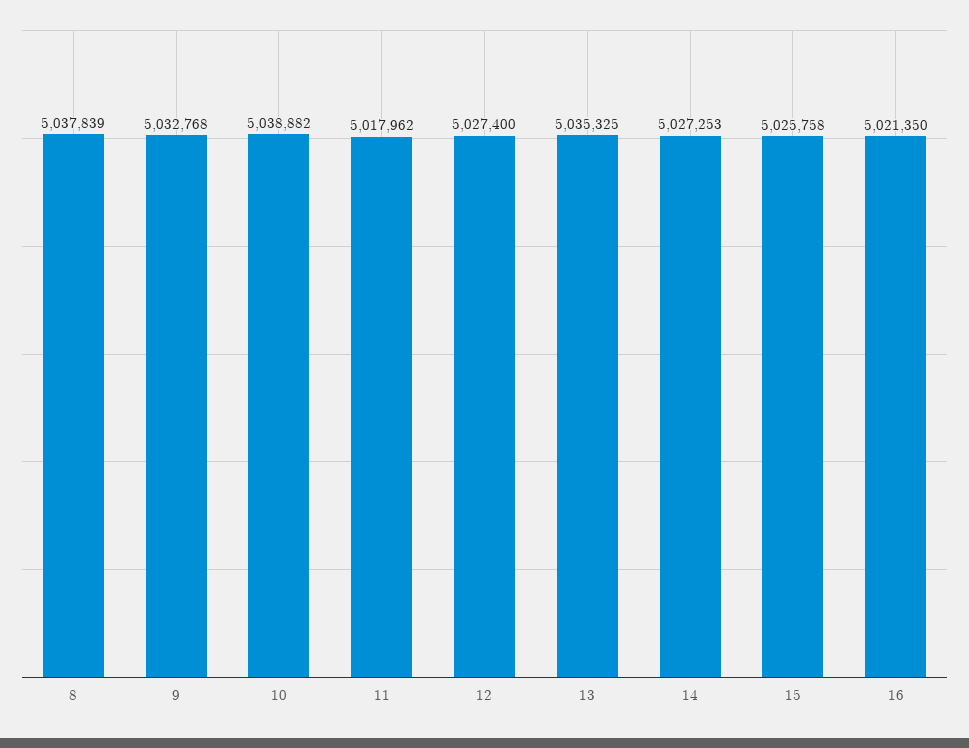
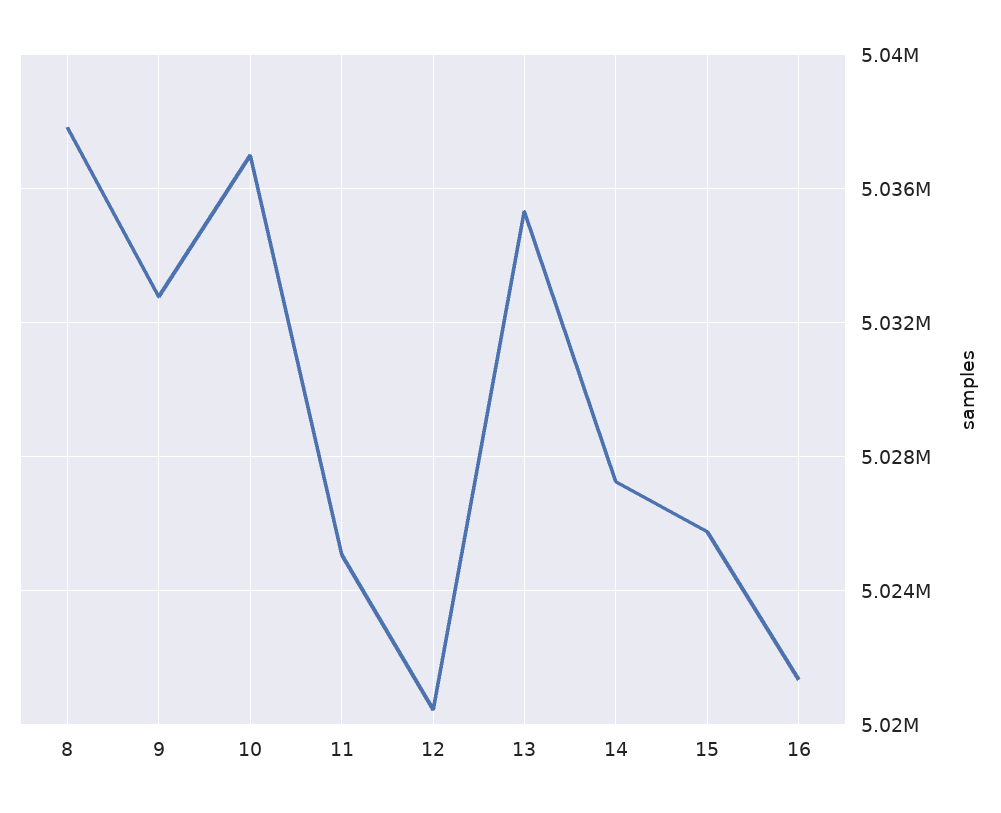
10: 5038882 -> 5037000
11: 5017962 -> 5025000
12: 5027400 -> 5020500

